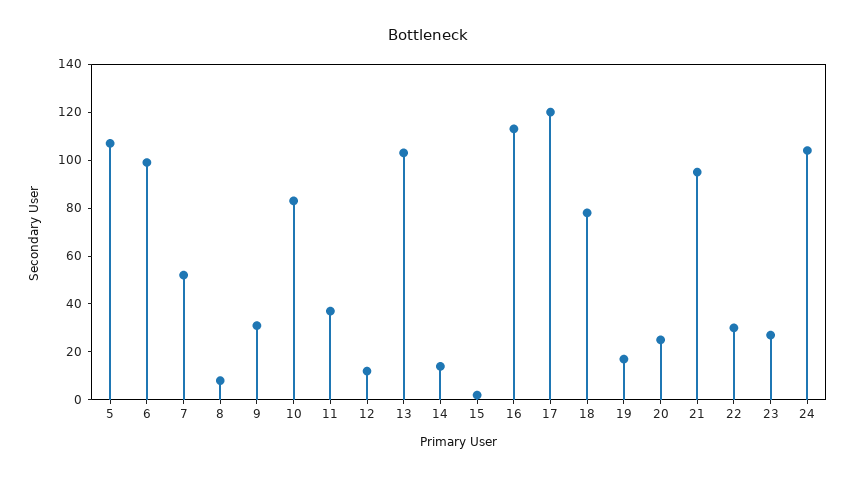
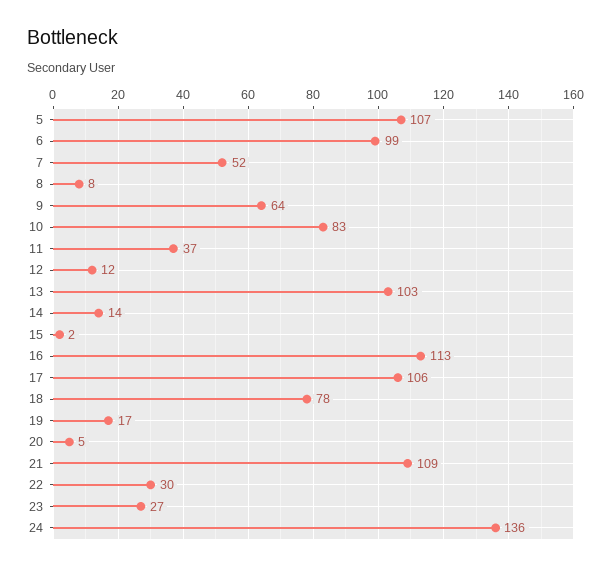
9: 30 -> 64
17: 120 -> 106
20: 25 -> 5
21: 95 -> 109
24: 105 -> 136

